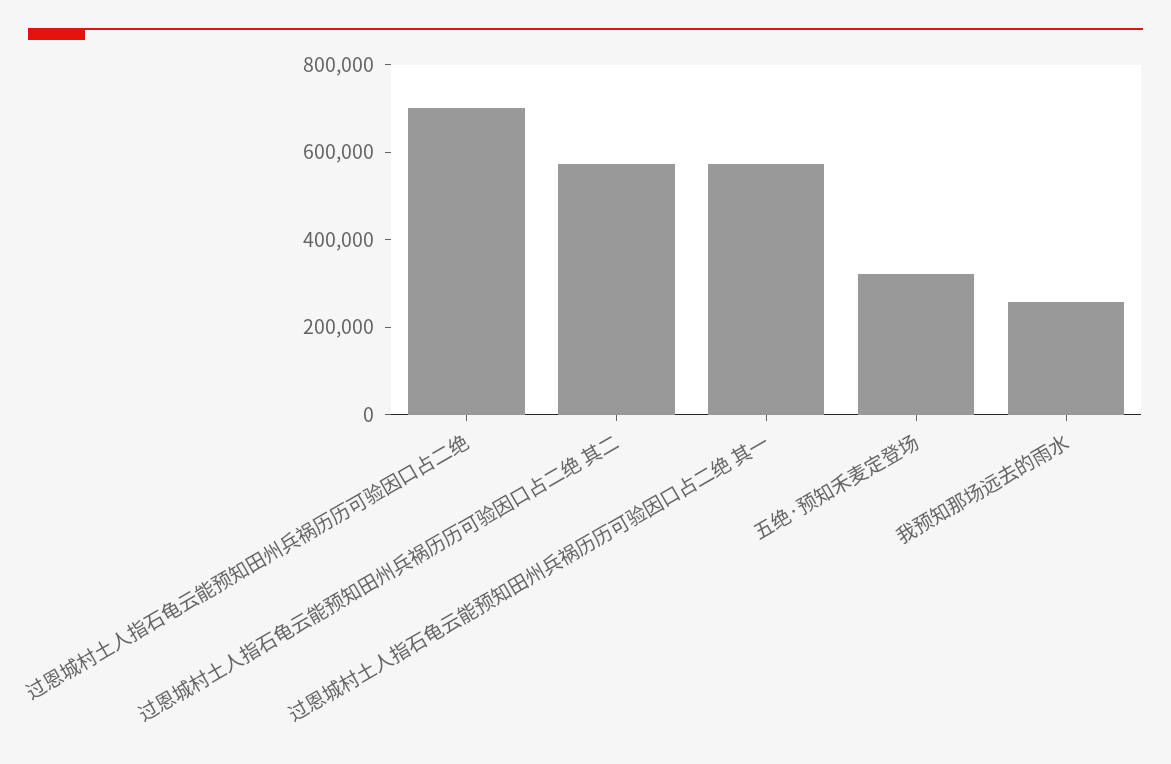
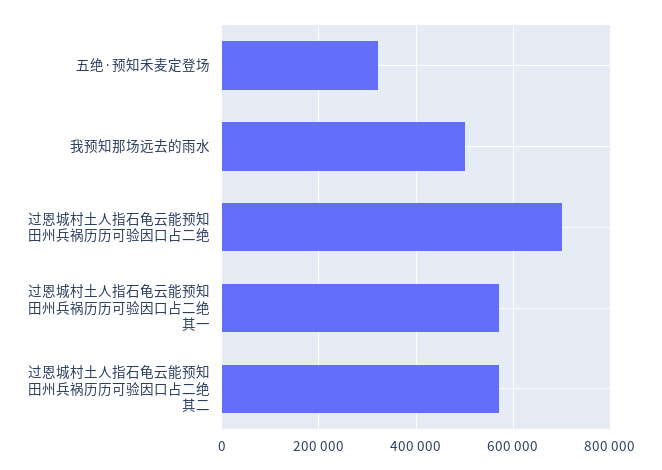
我预知那场远去的雨水: 250000 -> 500000

